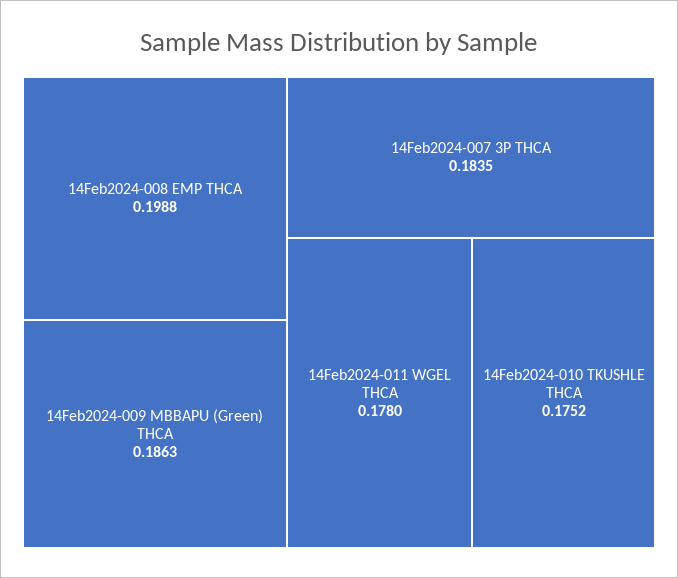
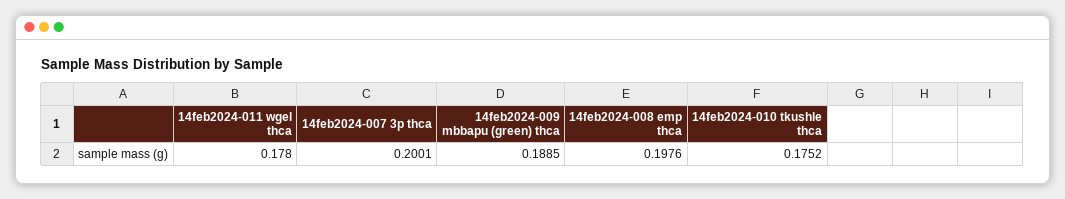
14Feb2024-008 EMP THCA: 0.1988 -> 0.1976
14Feb2024-009 MBBAPU (Green) THCA: 0.1863 -> 0.1885
14Feb2024-007 3P THCA: 0.1835 -> 0.2001

